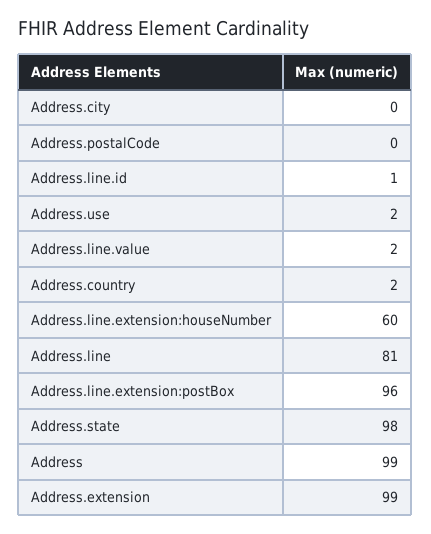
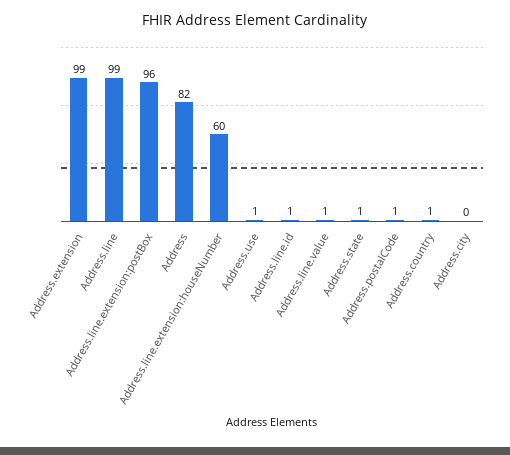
Address.postalCode: 0 -> 1
Address.use: 2 -> 1
Address.line.value: 2 -> 1
Address.country: 2 -> 1
Address.line: 81 -> 99
Address.state: 98 -> 1
Address: 99 -> 82

